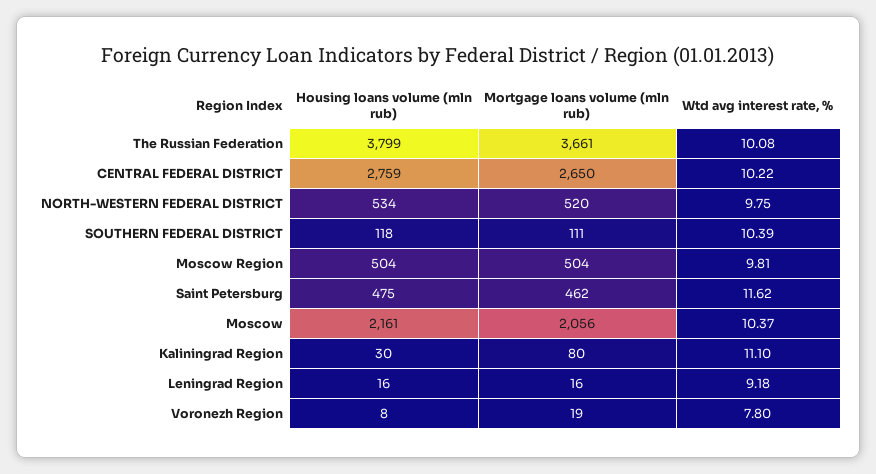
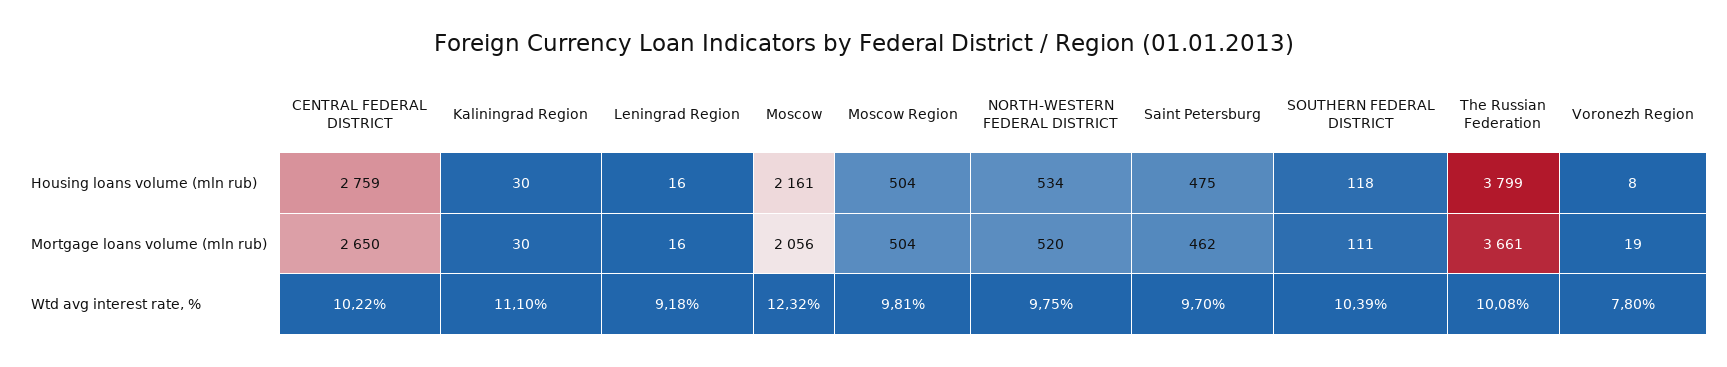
Wtd avg interest rate, %, Saint Petersburg: 11.62 -> 9.7
Wtd avg interest rate, %, Moscow: 10.37 -> 12.32
Mortgage loans volume (mln rub), Kaliningrad Region: 80 -> 30

